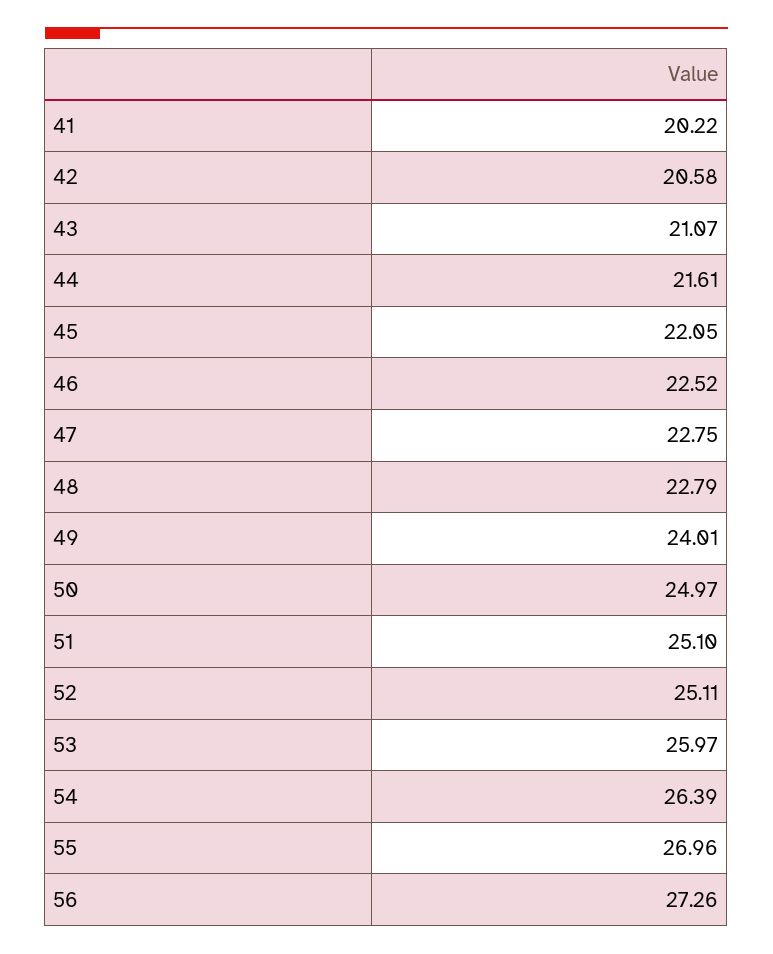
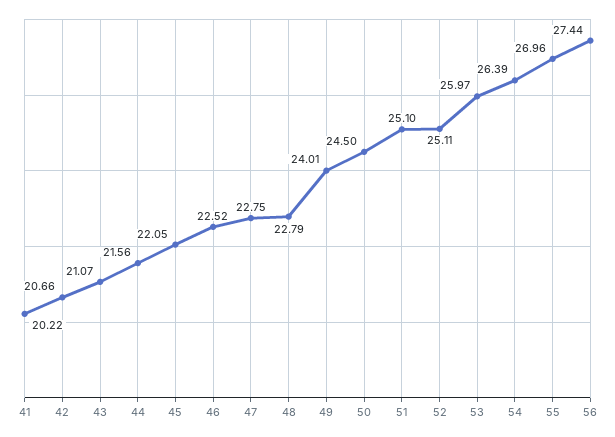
42: 20.58 -> 20.66
44: 21.61 -> 21.56
50: 24.97 -> 24.5
56: 27.26 -> 27.44

